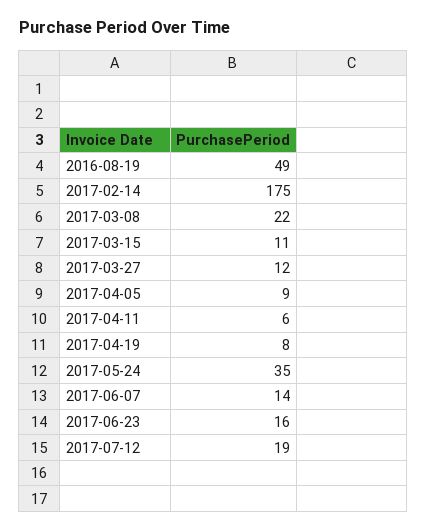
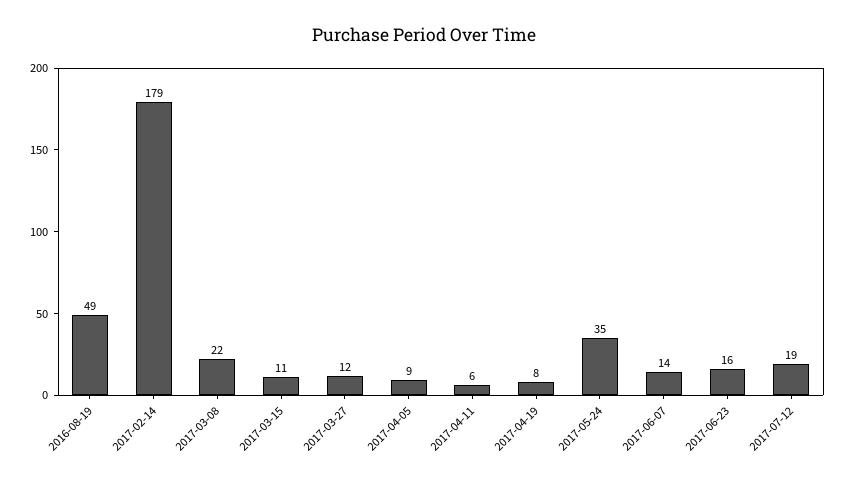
2017-02-14: 175 -> 179

